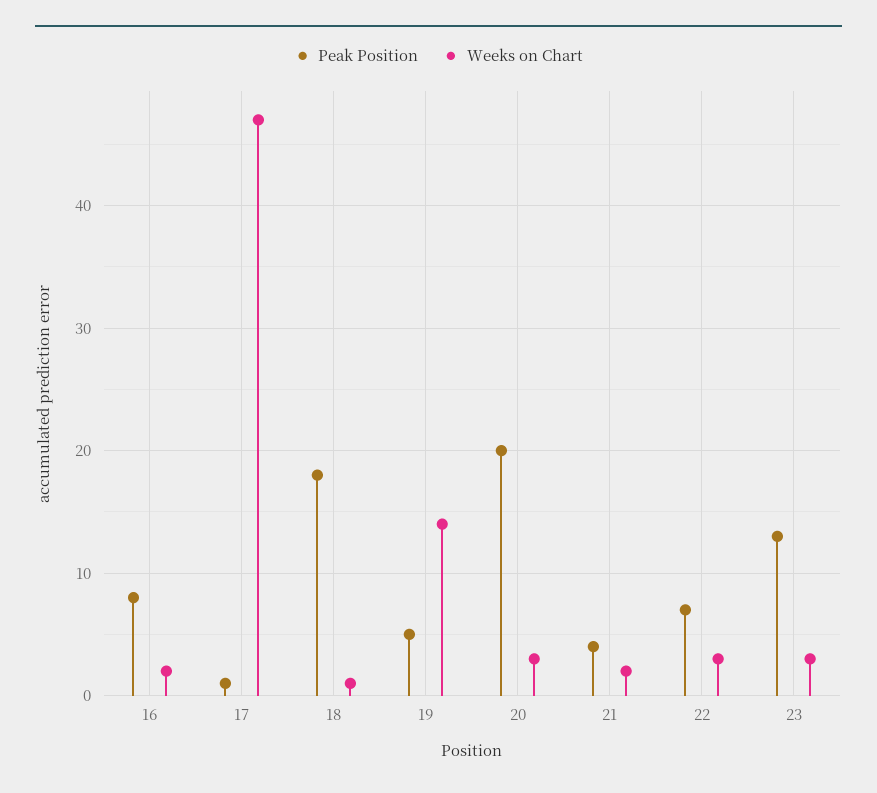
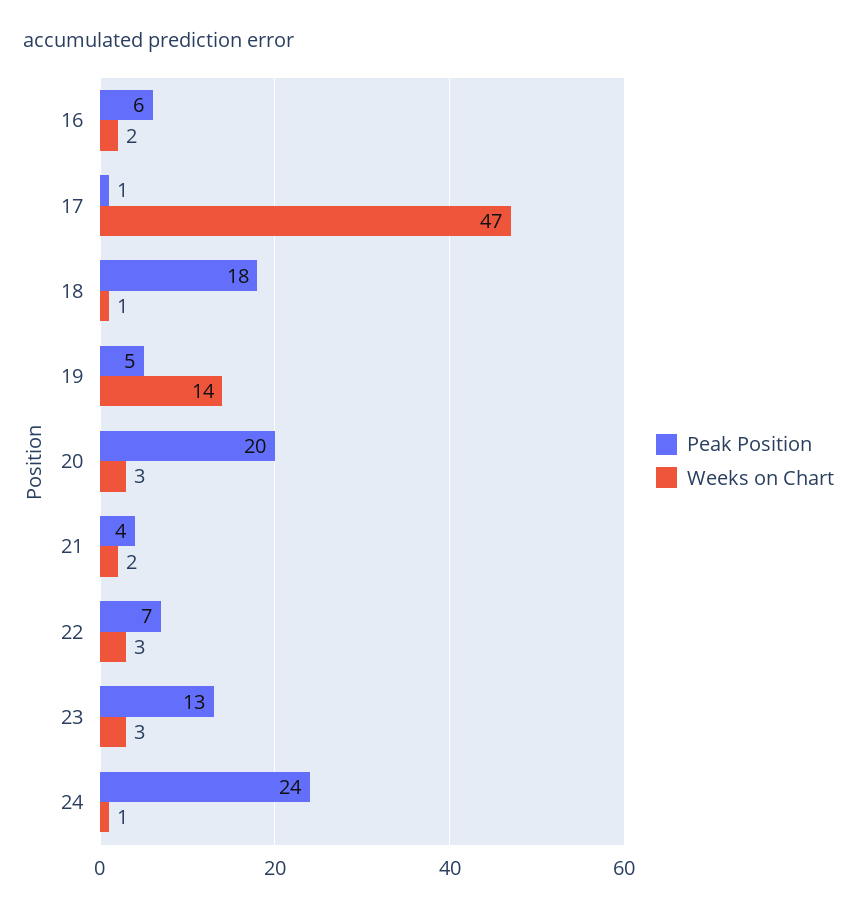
Peak Position, 16: 8 -> 6
Peak Position, 24: none -> 24
Weeks on Chart, 24: none -> 1

